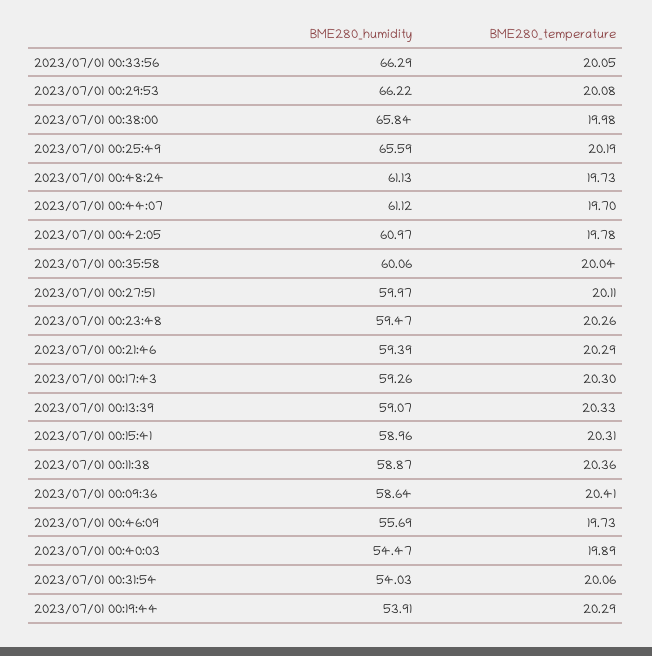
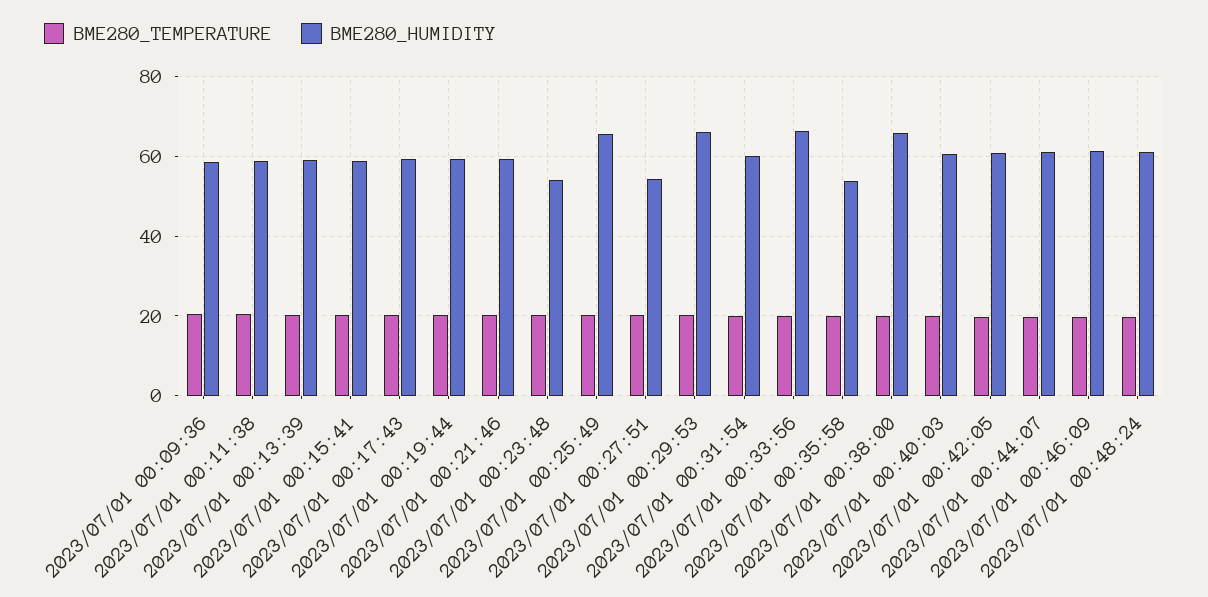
BME280_humidity, 2023/07/01 00:35:58: 60.06 -> 54
BME280_humidity, 2023/07/01 00:27:51: 59.97 -> 54
BME280_humidity, 2023/07/01 00:23:48: 59.47 -> 54
BME280_humidity, 2023/07/01 00:46:09: 55.69 -> 62
BME280_humidity, 2023/07/01 00:40:03: 54.47 -> 60
BME280_humidity, 2023/07/01 00:31:54: 54.03 -> 60
BME280_humidity, 2023/07/01 00:19:44: 53.91 -> 60

